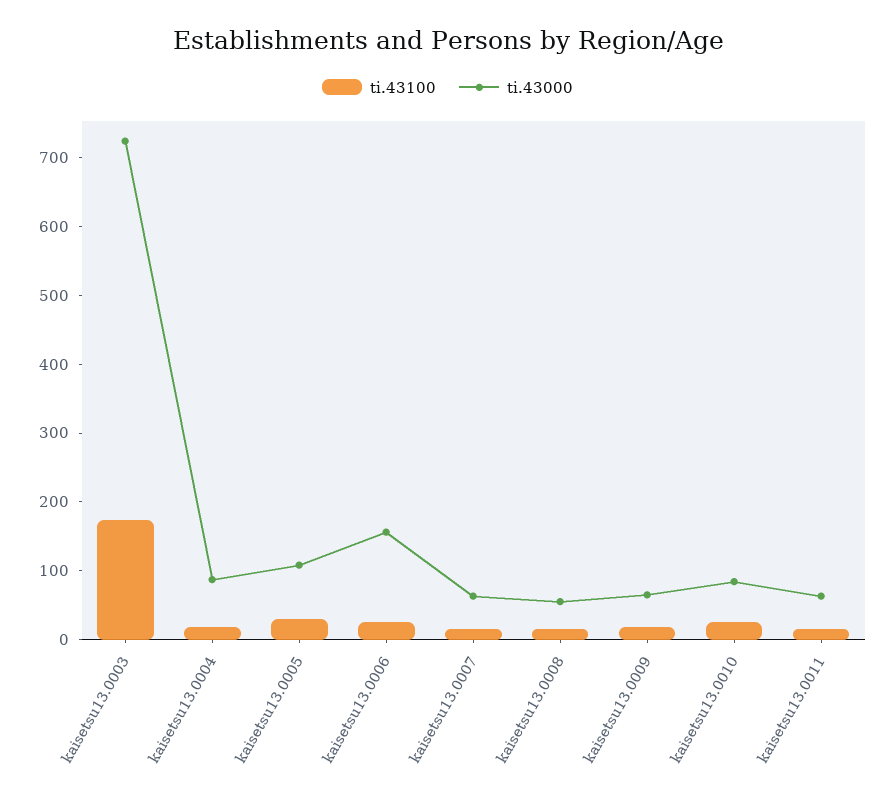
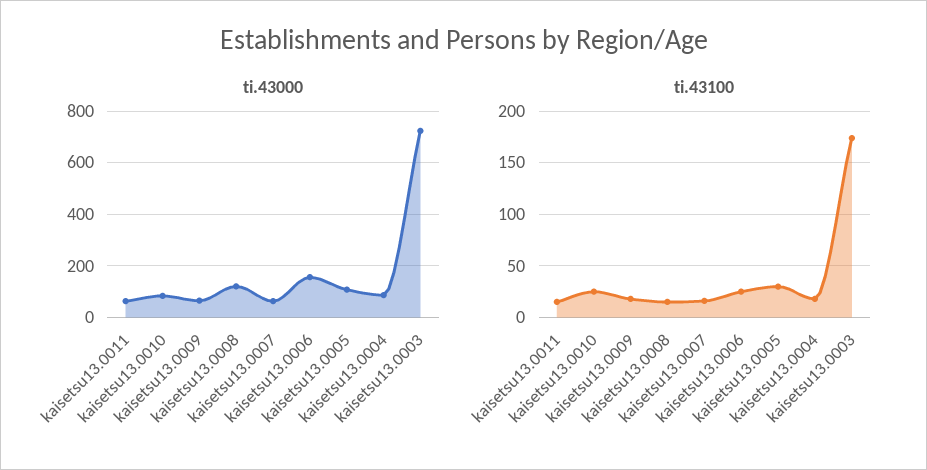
ti.43000, kaisetsu13.0008: 60 -> 125

